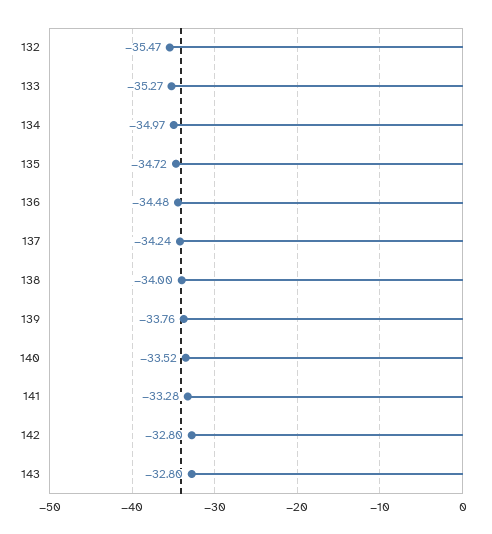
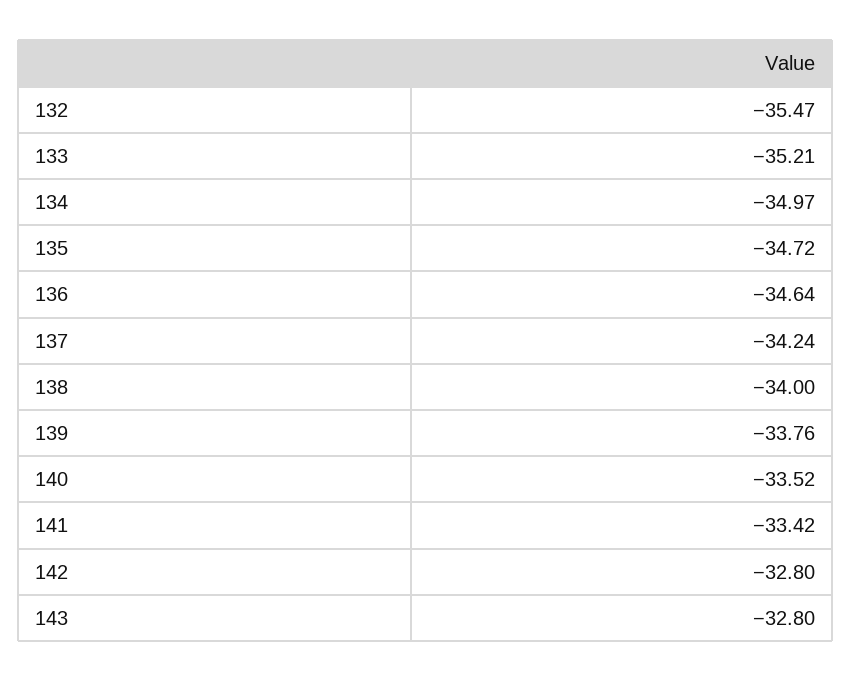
133: -35.27 -> -35.21
136: -34.48 -> -34.64
141: -33.28 -> -33.42

